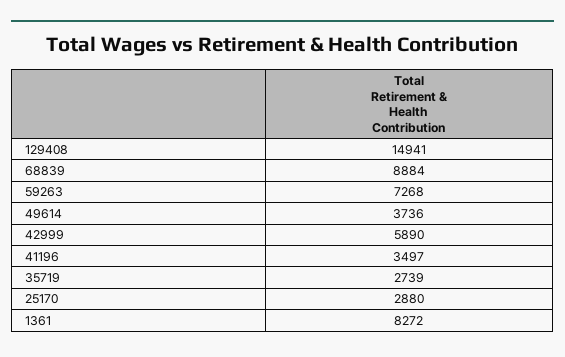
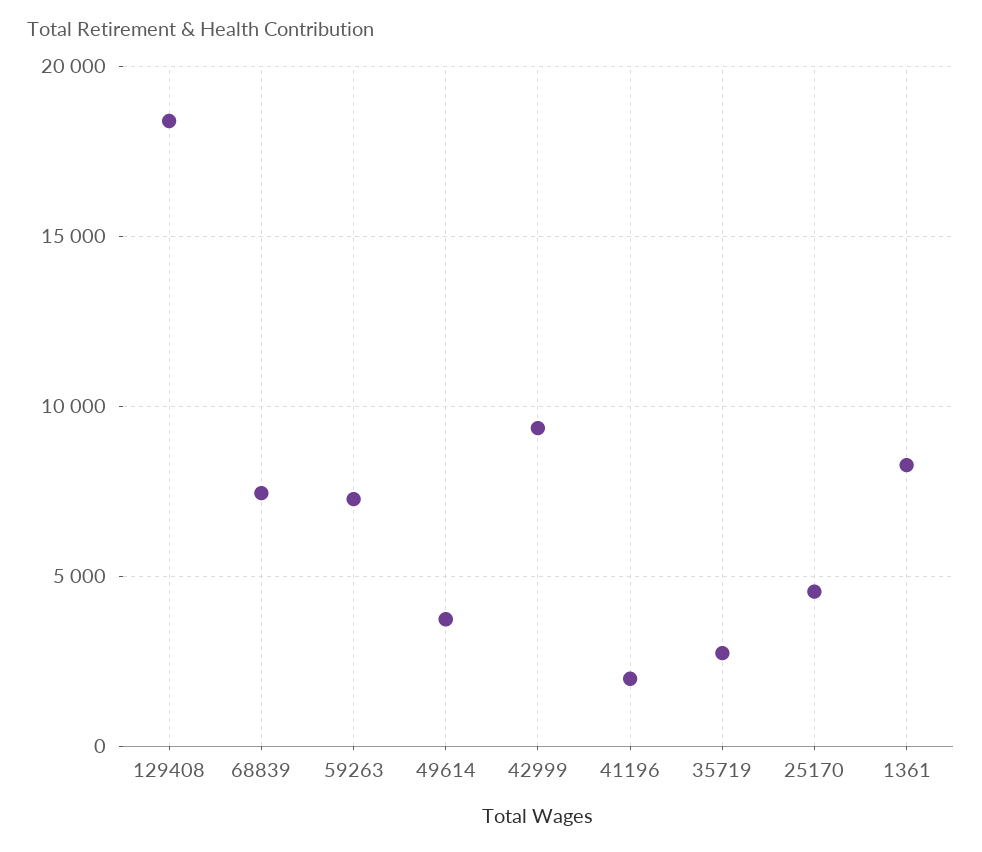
129408: 14941 -> 18500
68839: 8884 -> 7500
42999: 5890 -> 9500
41196: 3497 -> 2000
25170: 2880 -> 4500

